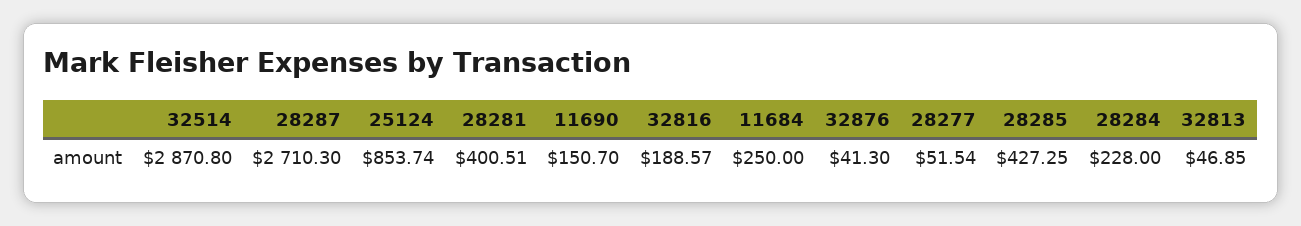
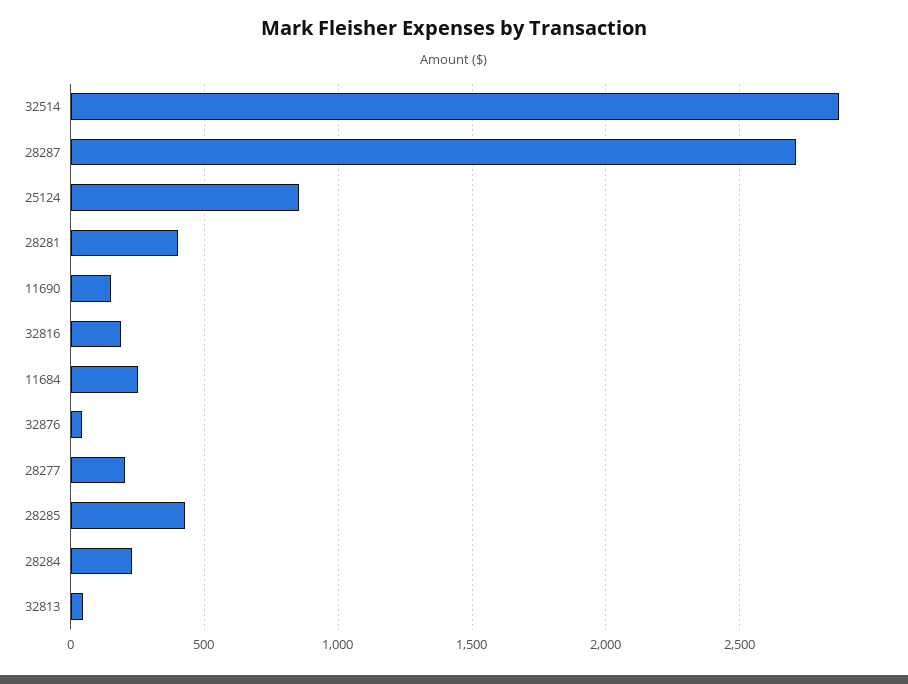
28277: 51.54 -> 200

